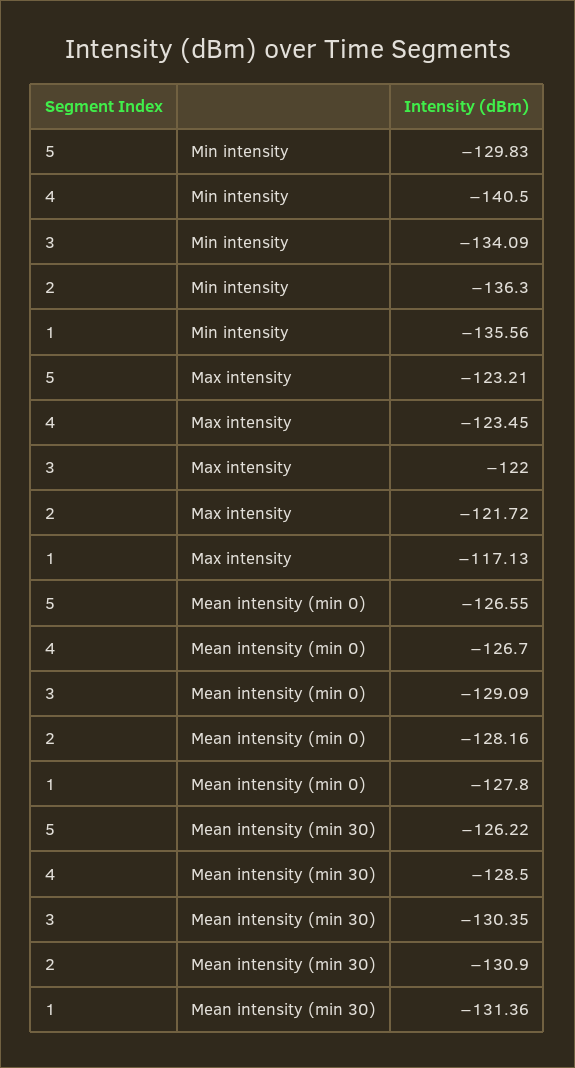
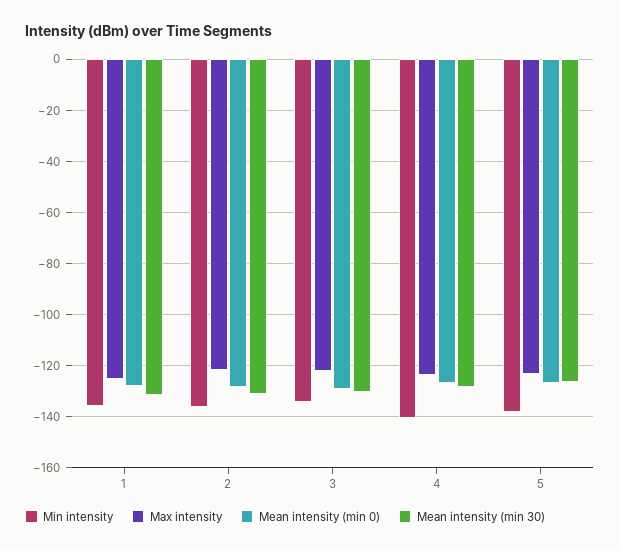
Min intensity, 5: -129.83 -> -137.5
Max intensity, 1: -117.13 -> -125

